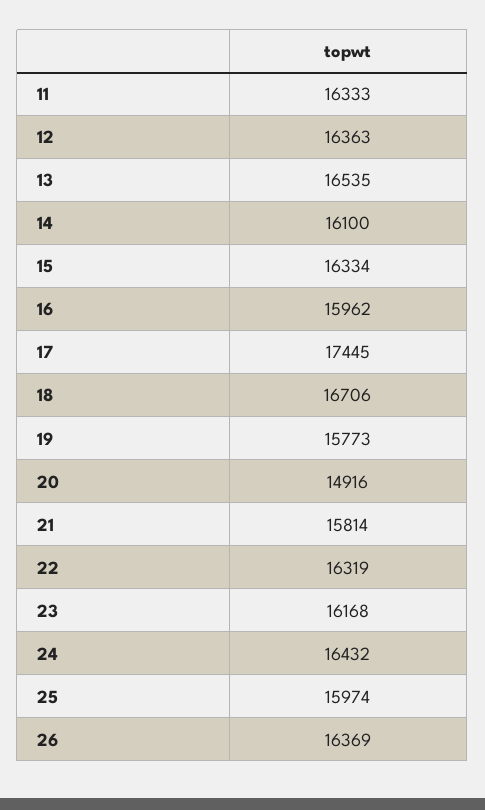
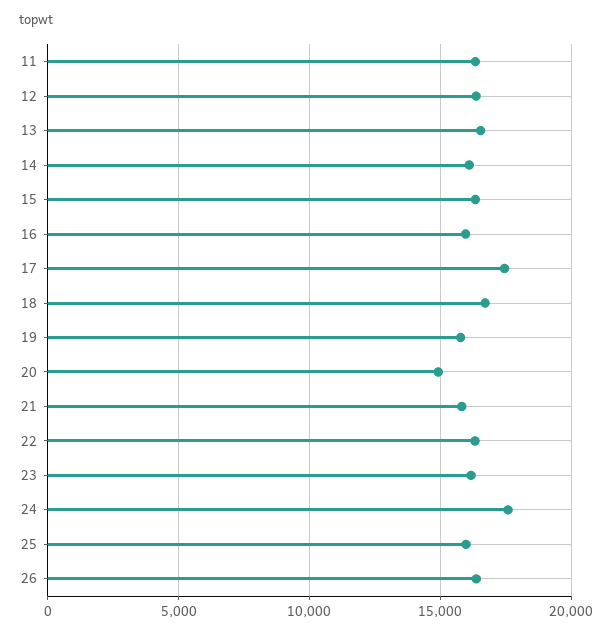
24: 16432 -> 17500

